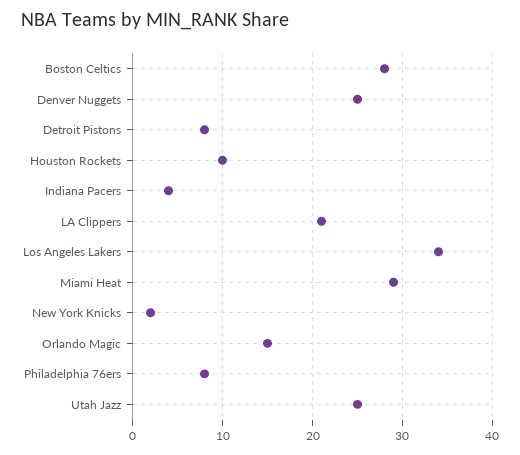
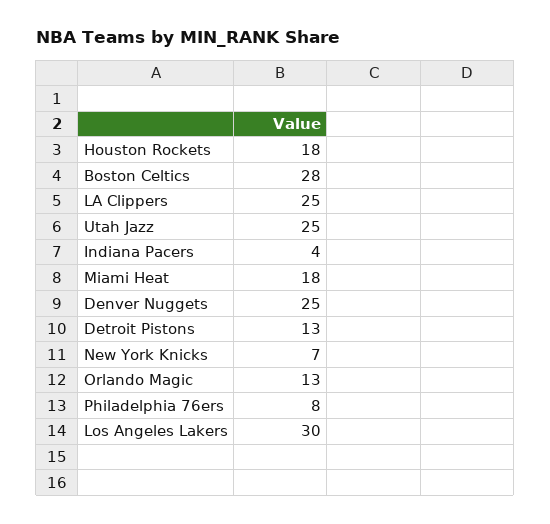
Detroit Pistons: 8 -> 13
Houston Rockets: 10 -> 18
LA Clippers: 21 -> 25
Los Angeles Lakers: 34 -> 30
Miami Heat: 29 -> 18
New York Knicks: 2 -> 7
Orlando Magic: 15 -> 13

